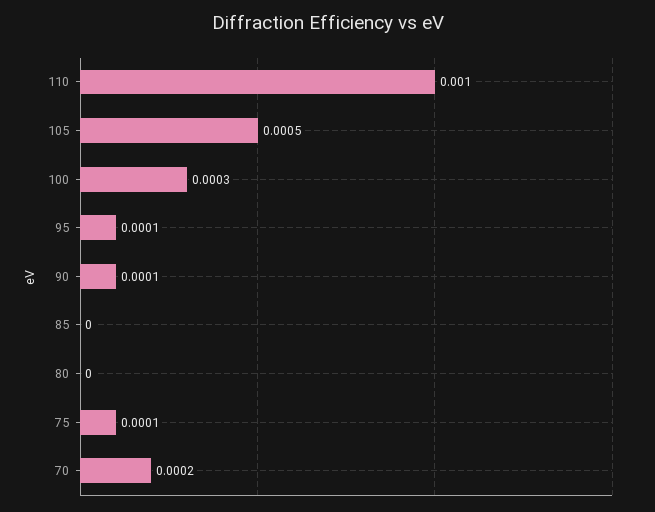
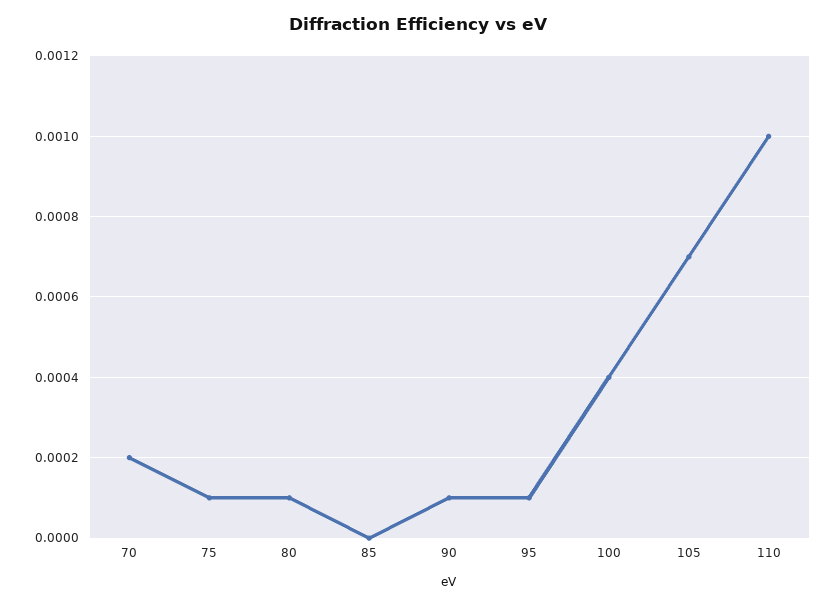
105: 0.0005 -> 0.0007
100: 0.0003 -> 0.0004
80: 0 -> 0.0001

